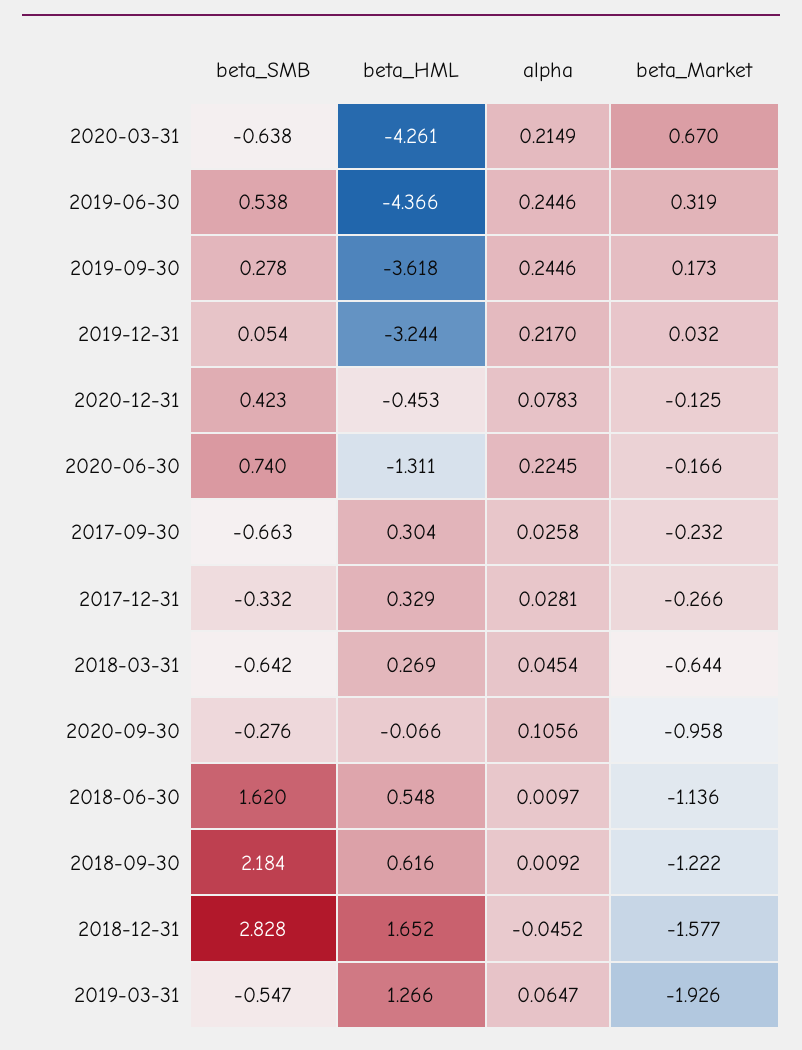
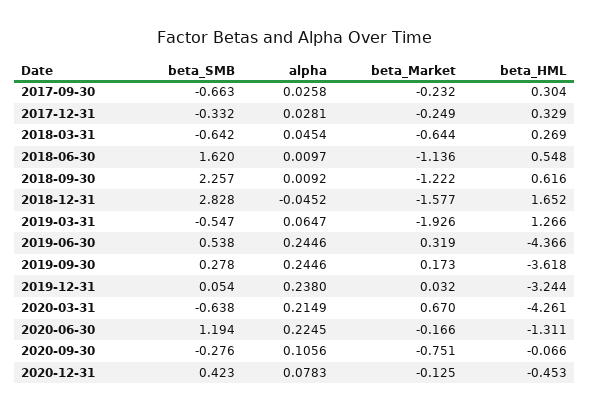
alpha, 2019-12-31: 0.217 -> 0.238
beta_SMB, 2020-06-30: 0.74 -> 1.194
beta_Market, 2017-12-31: -0.266 -> -0.249
beta_Market, 2020-09-30: -0.958 -> -0.751
beta_SMB, 2018-09-30: 2.184 -> 2.257

